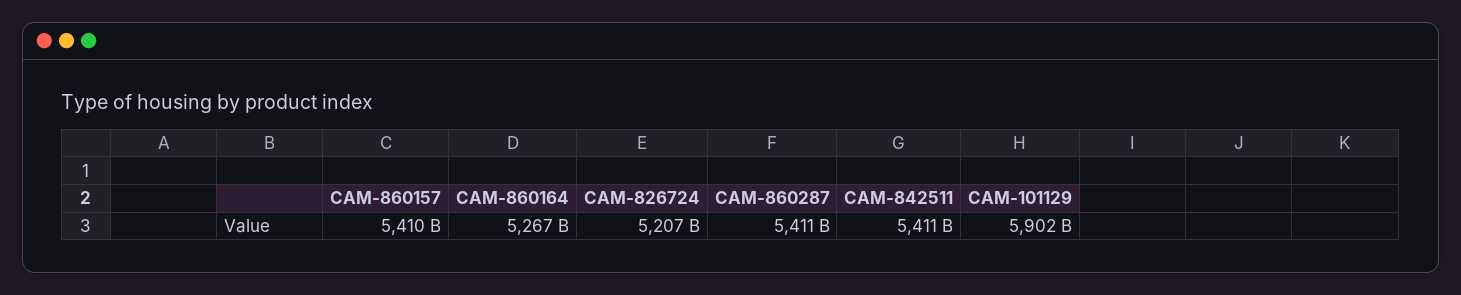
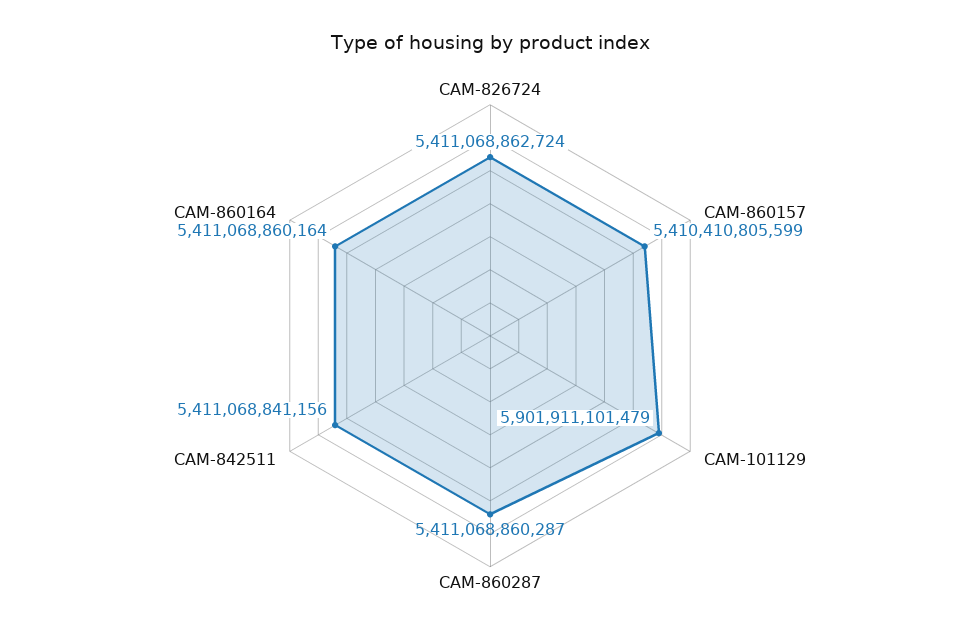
CAM-860164: 5267000000000 -> 5411068860164
CAM-826724: 5207000000000 -> 5411068862724

